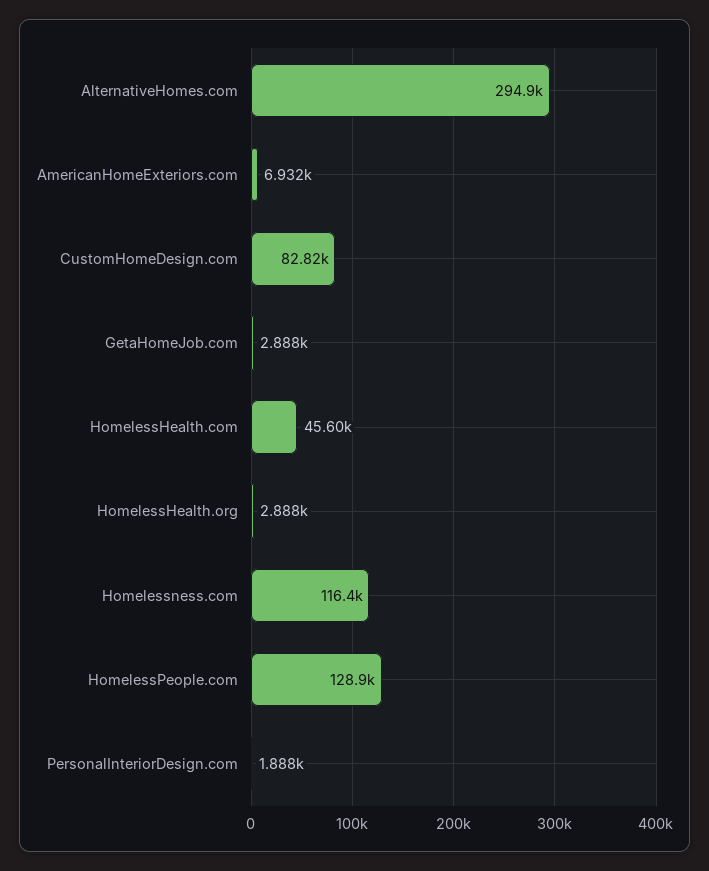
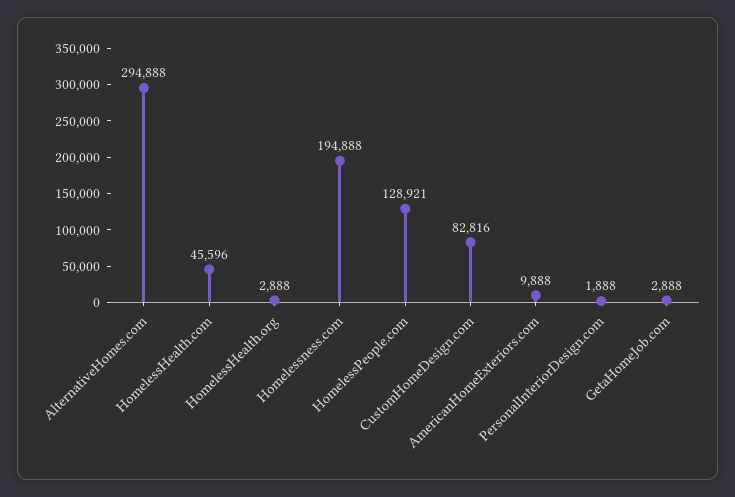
AmericanHomeExteriors.com: 6932 -> 9888
Homelessness.com: 116400 -> 194888

